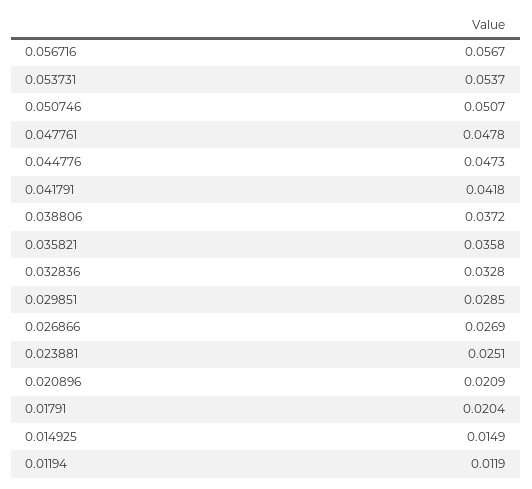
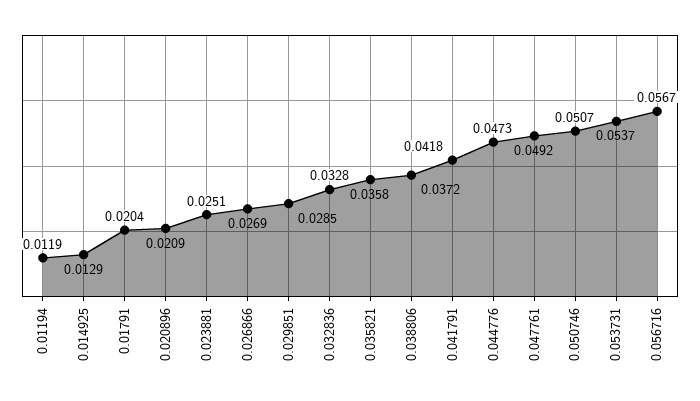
0.047761: 0.0478 -> 0.0492
0.014925: 0.0149 -> 0.0129

